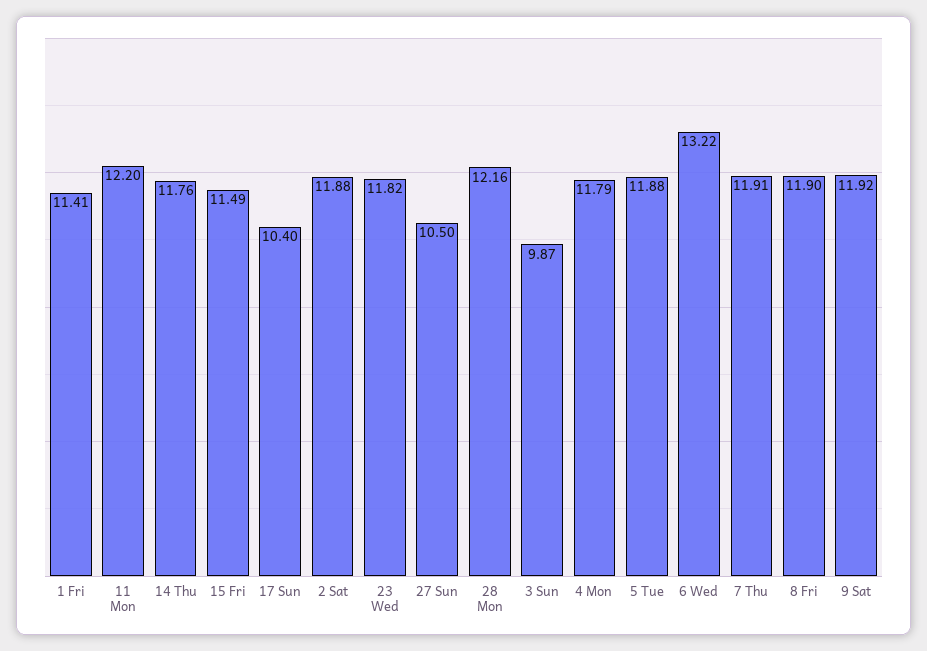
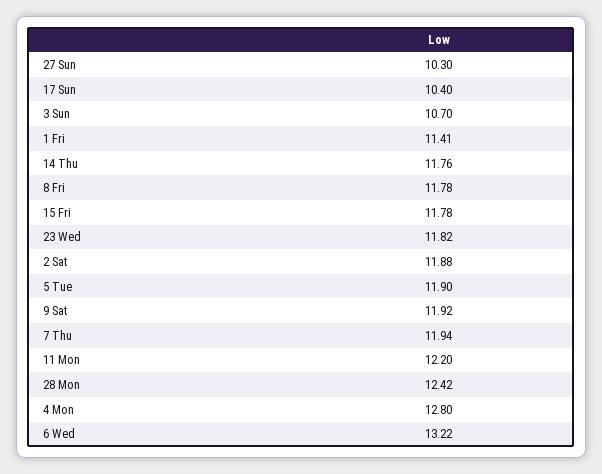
15 Fri: 11.49 -> 11.78
27 Sun: 10.5 -> 10.3
28 Mon: 12.16 -> 12.42
3 Sun: 9.87 -> 10.7
4 Mon: 11.79 -> 12.8
5 Tue: 11.88 -> 11.9
7 Thu: 11.91 -> 11.94
8 Fri: 11.9 -> 11.78

